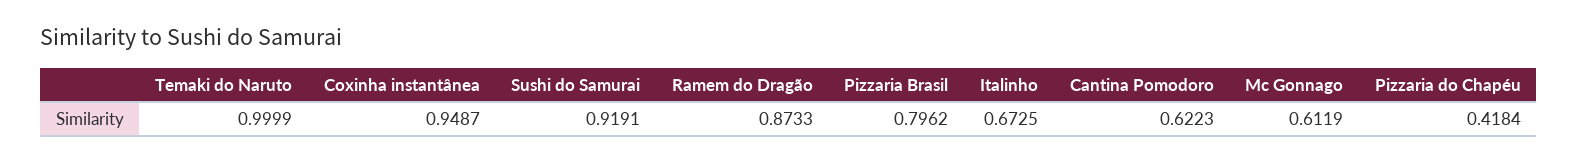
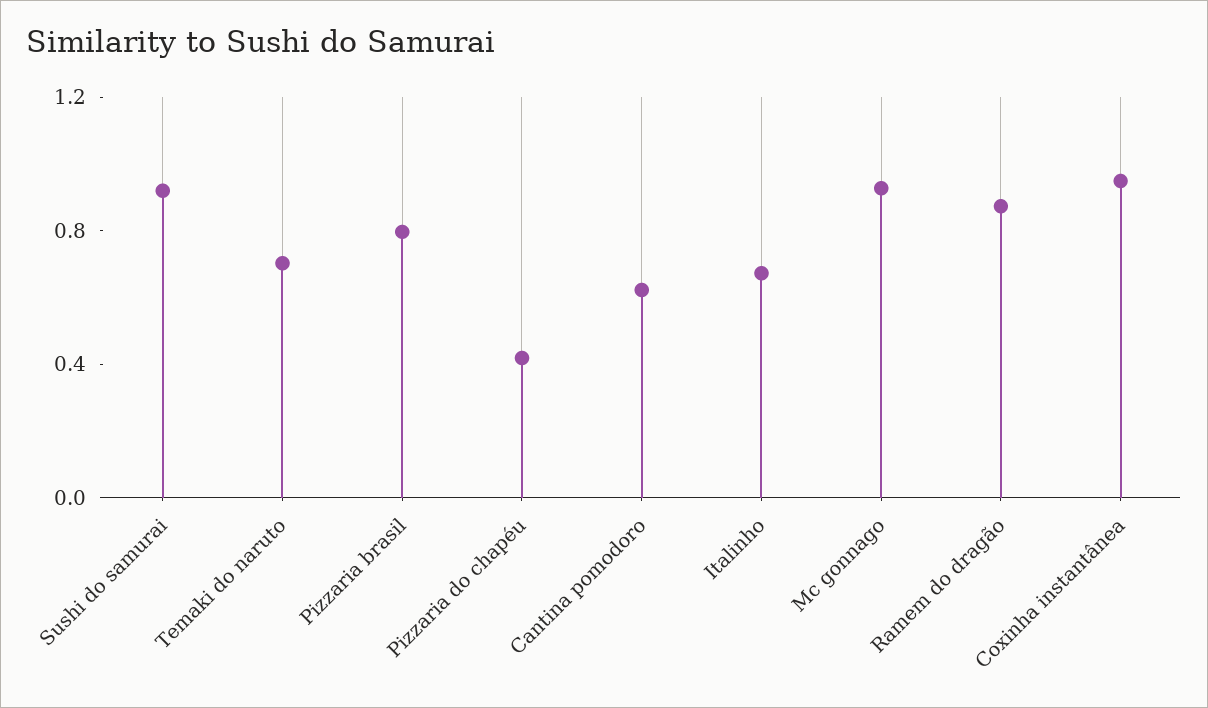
Temaki do Naruto: 0.9999 -> 0.7
Mc Gonnago: 0.6119 -> 0.9

